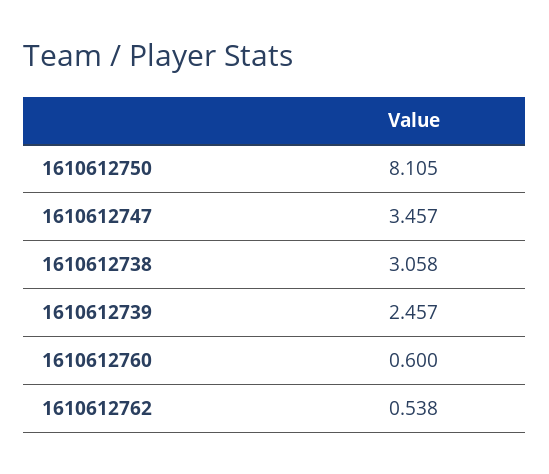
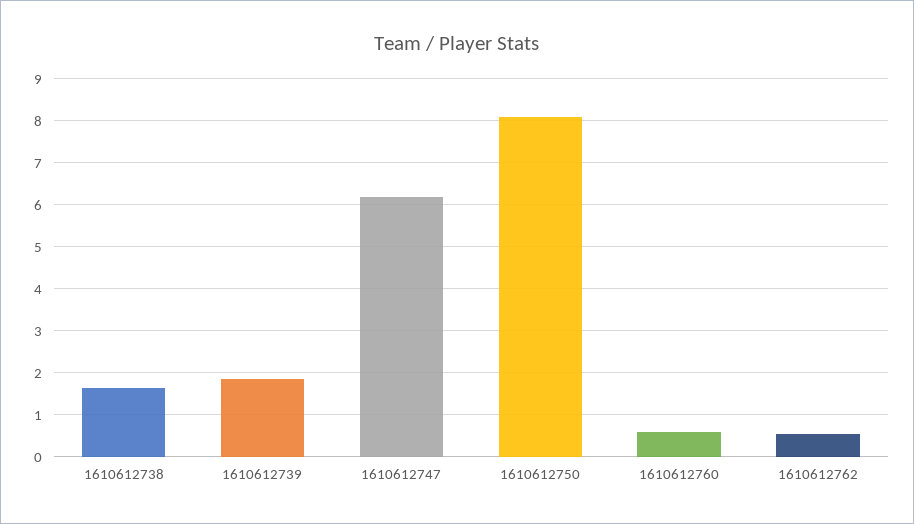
1610612747: 3.457 -> 6.2
1610612738: 3.058 -> 1.6
1610612739: 2.457 -> 1.8

